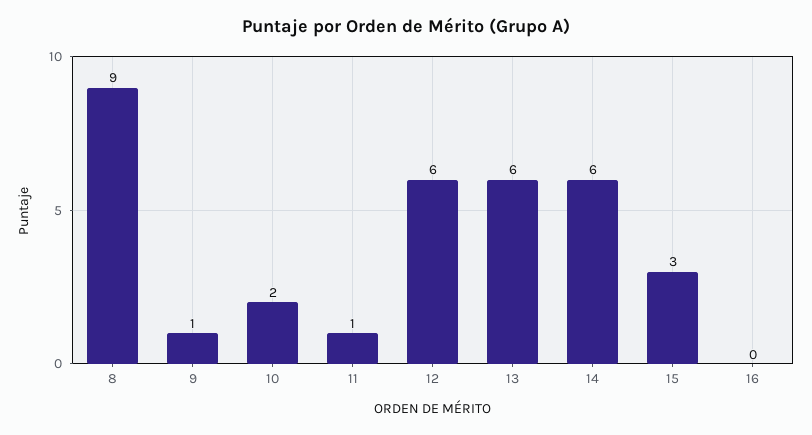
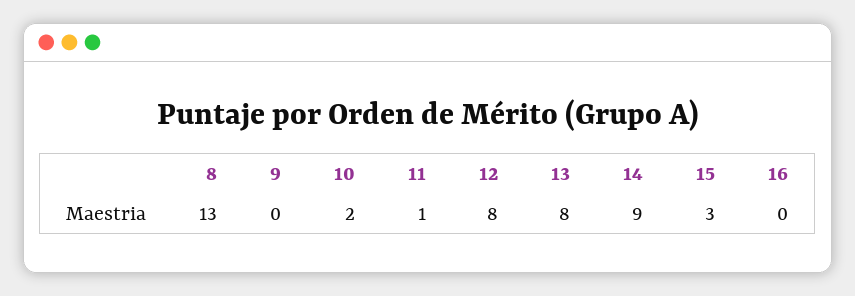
8: 9 -> 13
9: 1 -> 0
12: 6 -> 8
13: 6 -> 8
14: 6 -> 9

